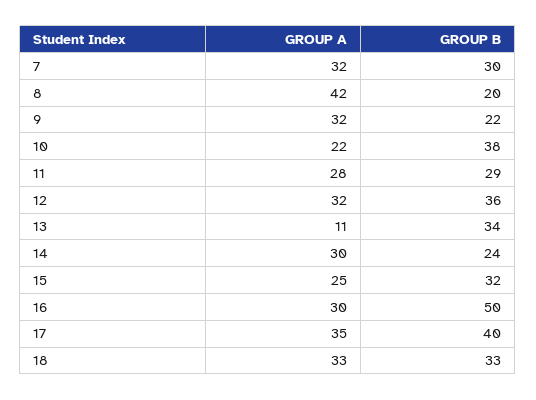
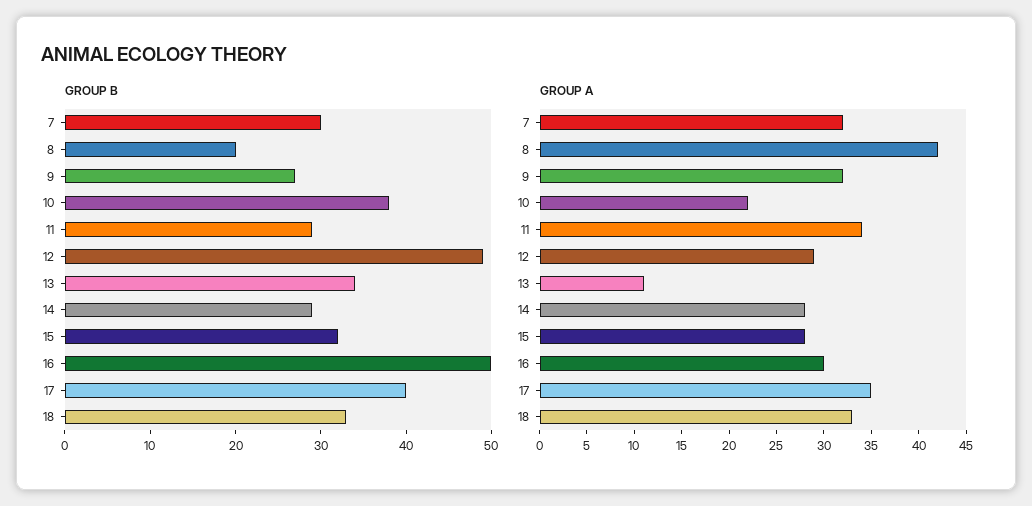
GROUP B, 9: 22 -> 27
GROUP A, 11: 28 -> 34
GROUP A, 12: 32 -> 29
GROUP B, 12: 36 -> 49
GROUP A, 14: 30 -> 28
GROUP B, 14: 24 -> 29
GROUP A, 15: 25 -> 28

